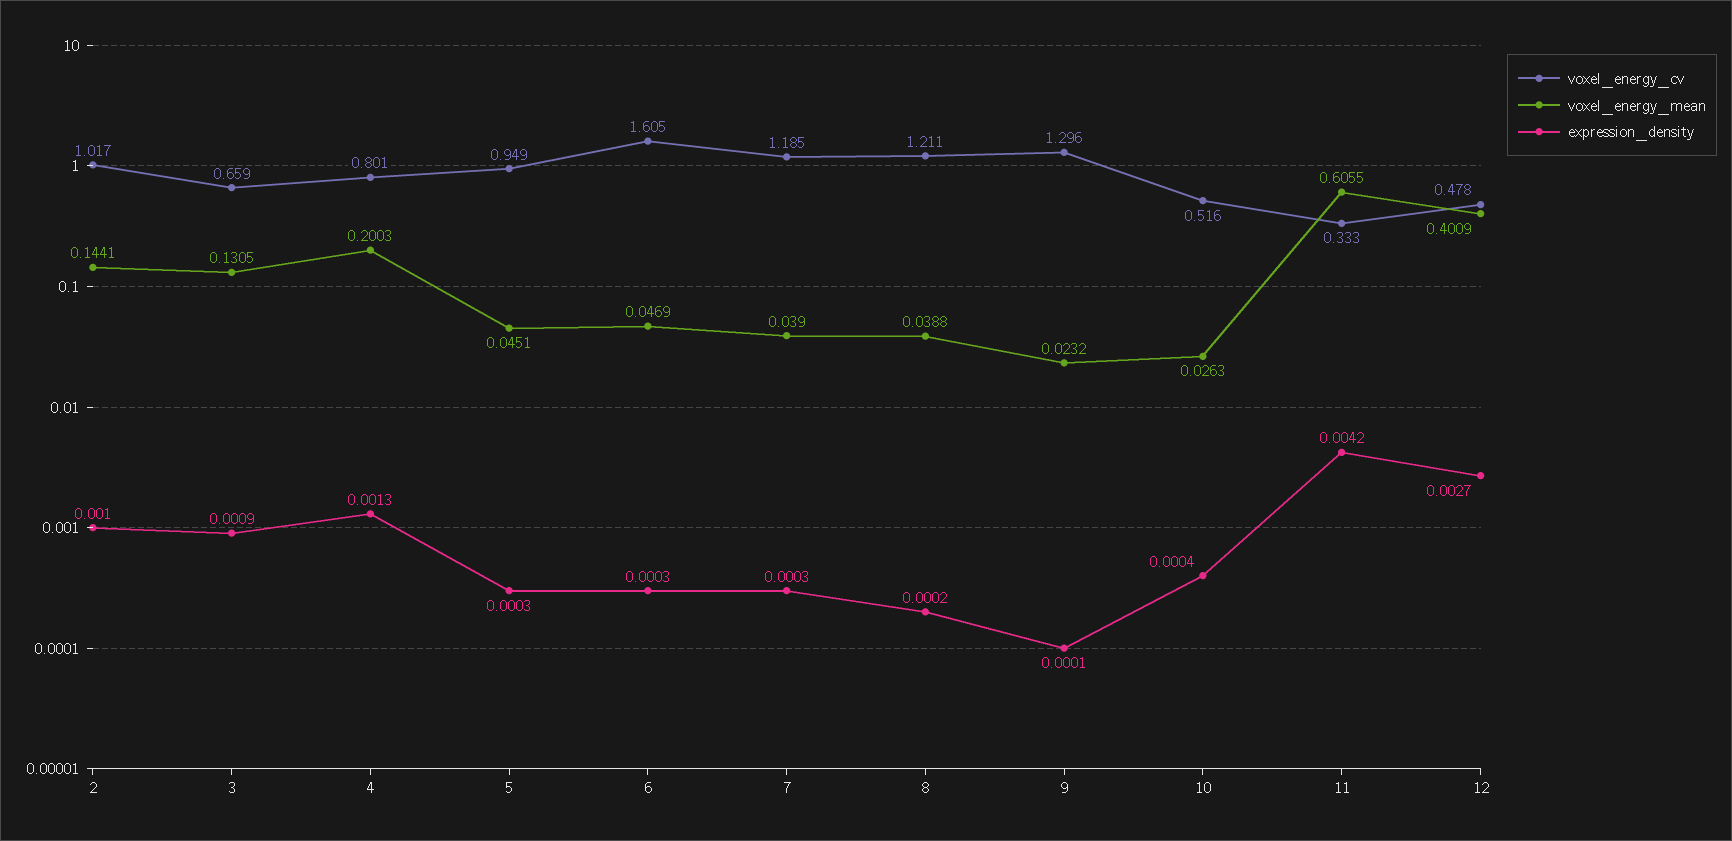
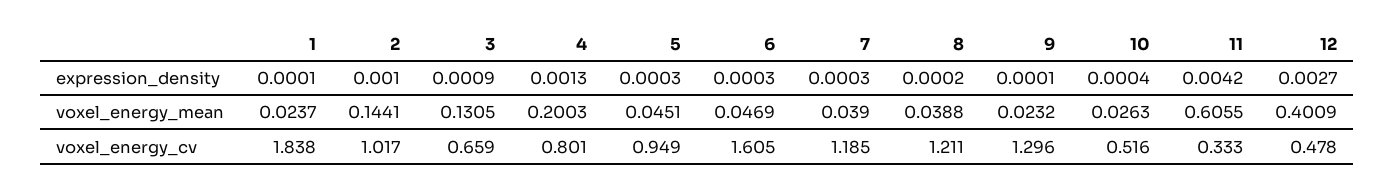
expression_density, 1: none -> 0.0001
voxel_energy_mean, 1: none -> 0.0237
voxel_energy_cv, 1: none -> 1.838

